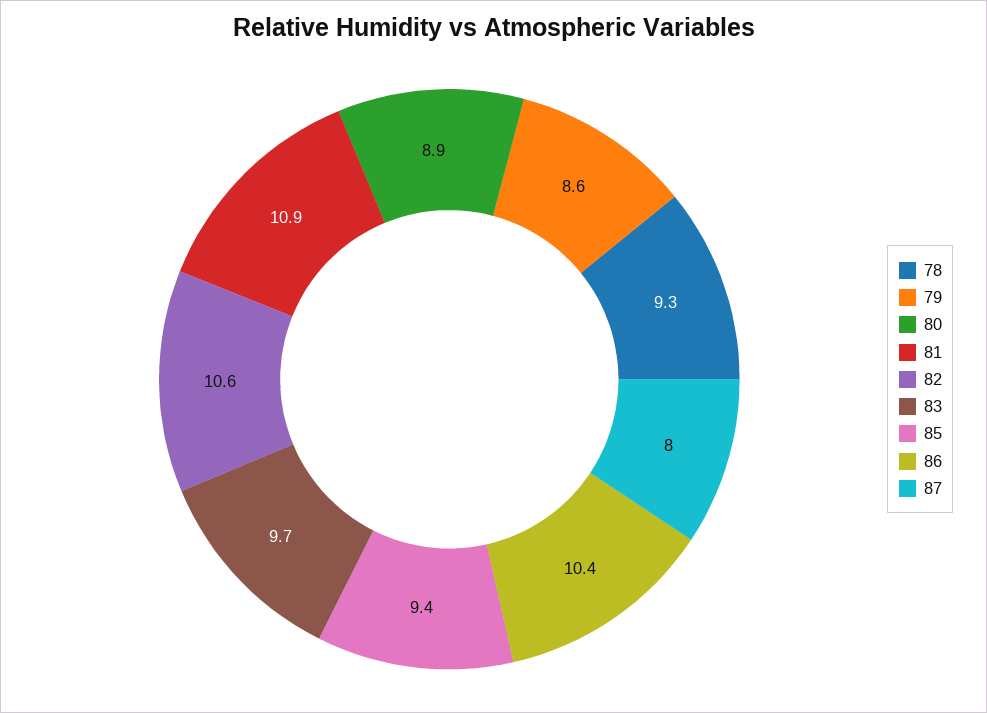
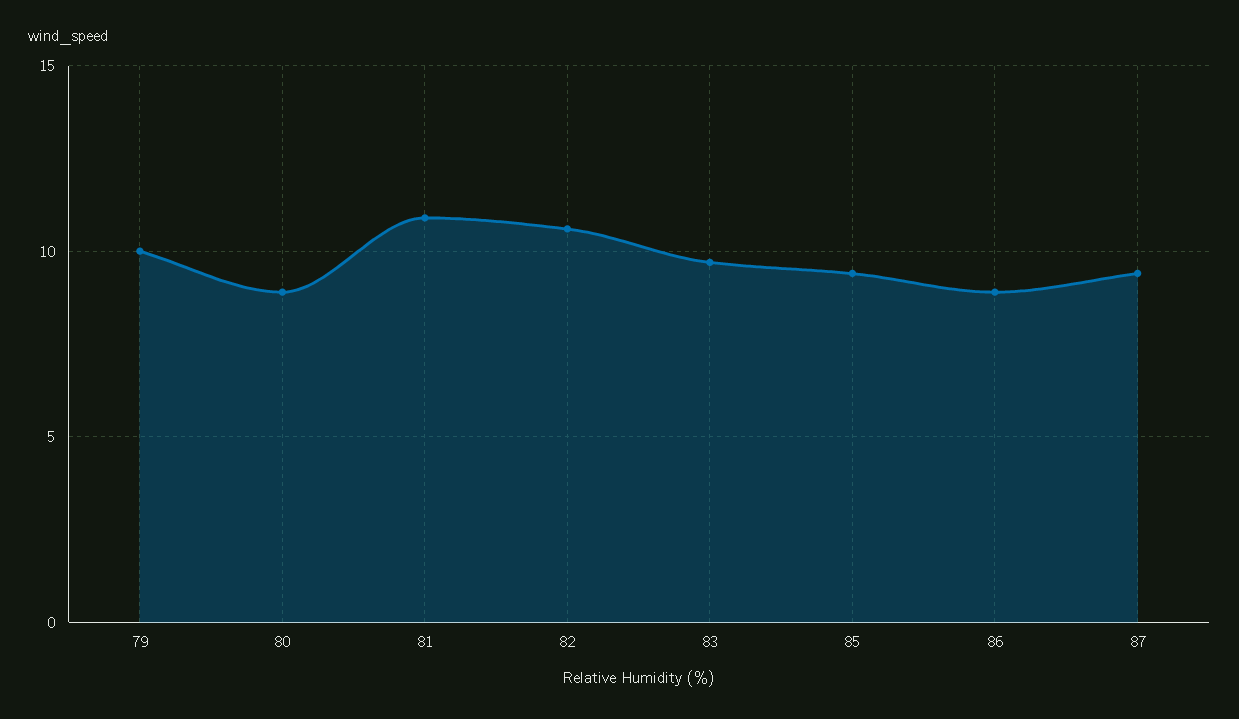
78: 9.3 -> none
79: 8.6 -> 10
86: 10.4 -> 9
87: 8 -> 9.5

